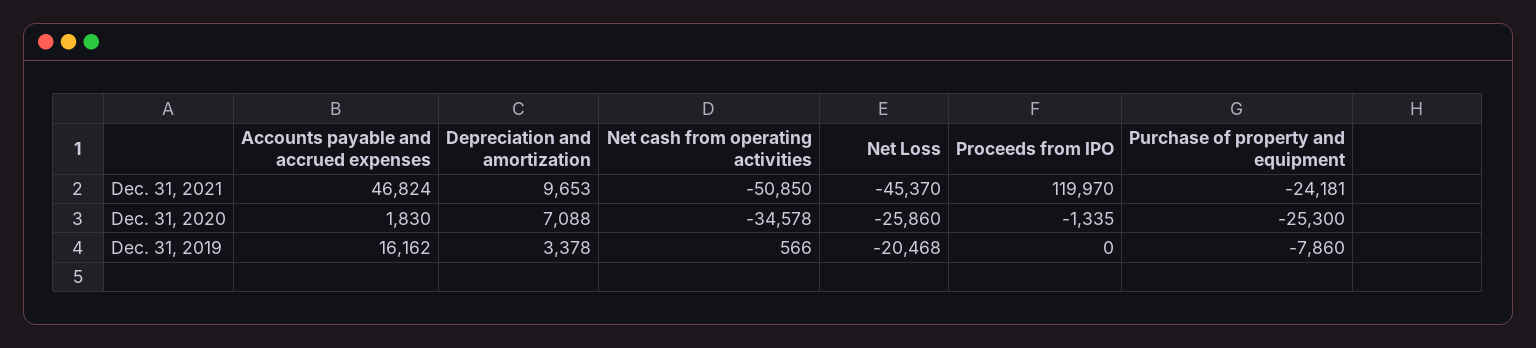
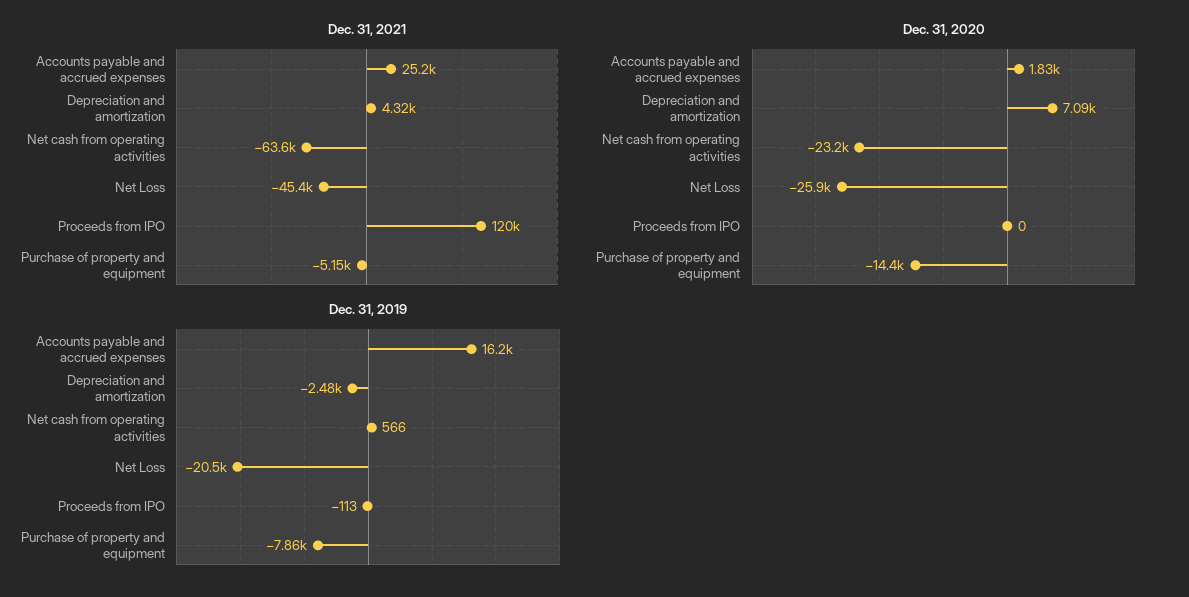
Dec. 31, 2021, Accounts payable and accrued expenses: 46824 -> 25200
Dec. 31, 2021, Depreciation and amortization: 9653 -> 4320
Dec. 31, 2021, Net cash from operating activities: -50850 -> -63600
Dec. 31, 2021, Purchase of property and equipment: -24181 -> -5150
Dec. 31, 2020, Net cash from operating activities: -34578 -> -23200
Dec. 31, 2020, Proceeds from IPO: -1335 -> 0
Dec. 31, 2020, Purchase of property and equipment: -25300 -> -14400
Dec. 31, 2019, Depreciation and amortization: 3378 -> -2480
Dec. 31, 2019, Proceeds from IPO: 0 -> -113

